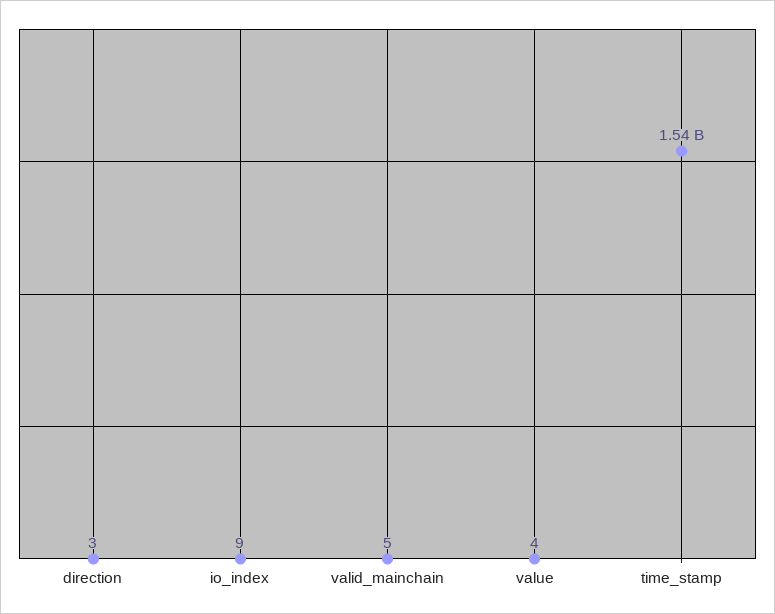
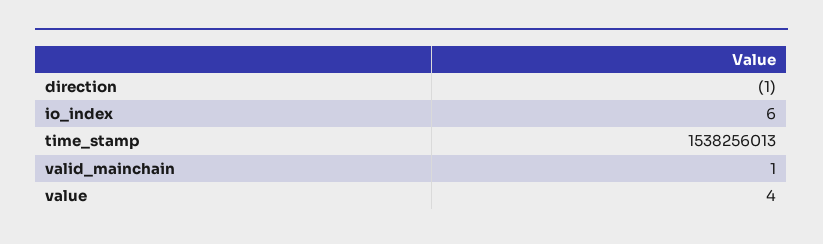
direction: 3 -> -1
io_index: 9 -> 6
valid_mainchain: 5 -> 1

